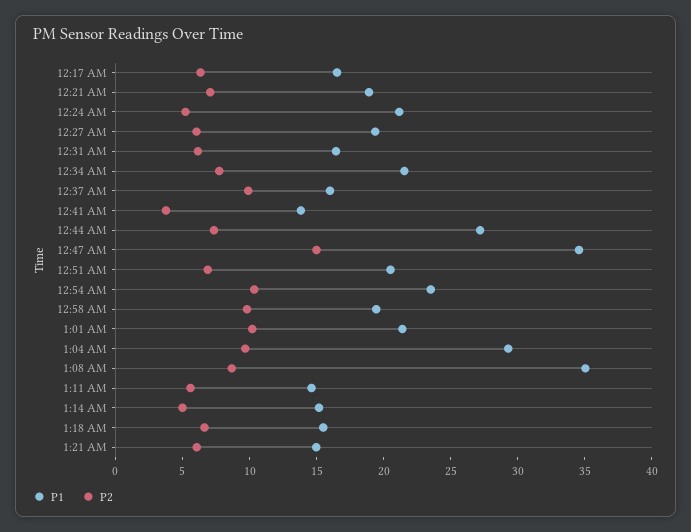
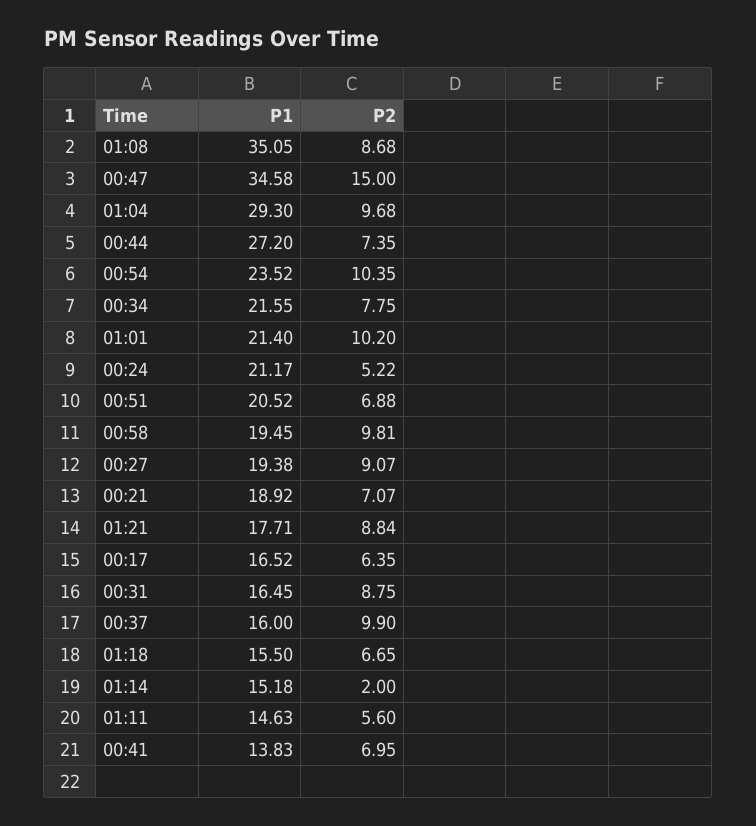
P2, 12:27 AM: 6 -> 9.07
P2, 12:31 AM: 6 -> 8.75
P2, 12:41 AM: 4 -> 6.95
P2, 1:14 AM: 5 -> 2
P1, 1:21 AM: 15 -> 17.71
P2, 1:21 AM: 6 -> 8.84

